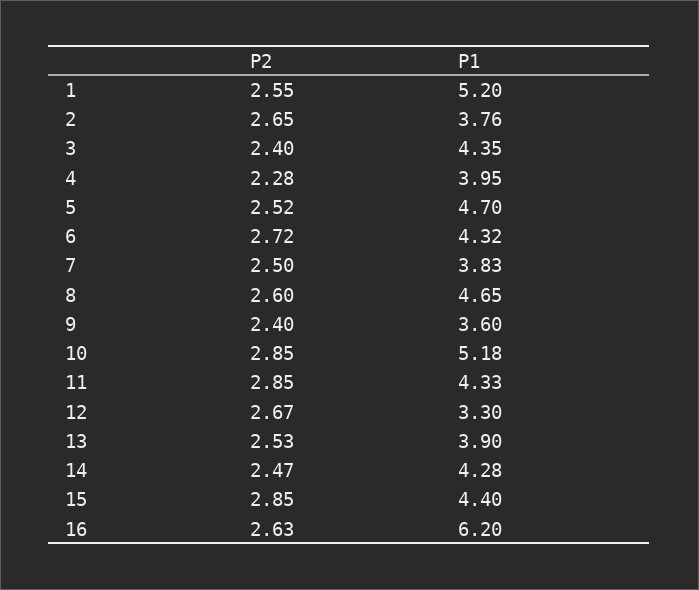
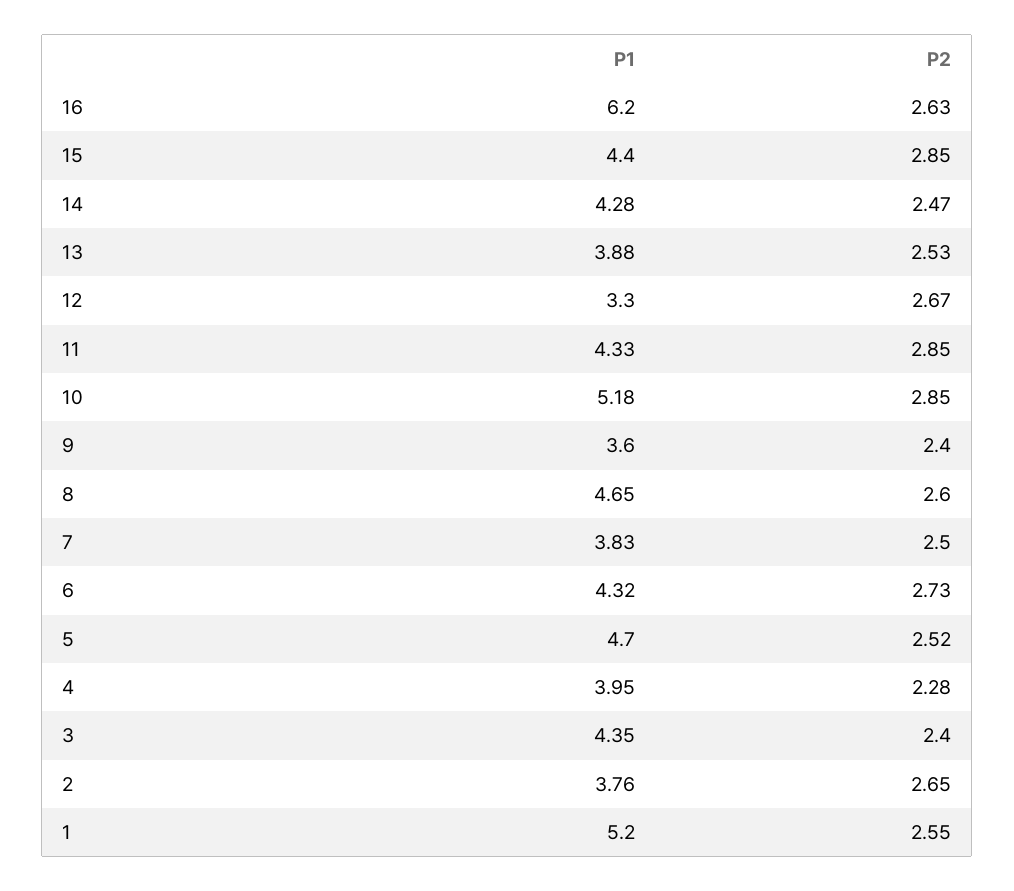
P2, 6: 2.72 -> 2.73
P1, 13: 3.9 -> 3.88

